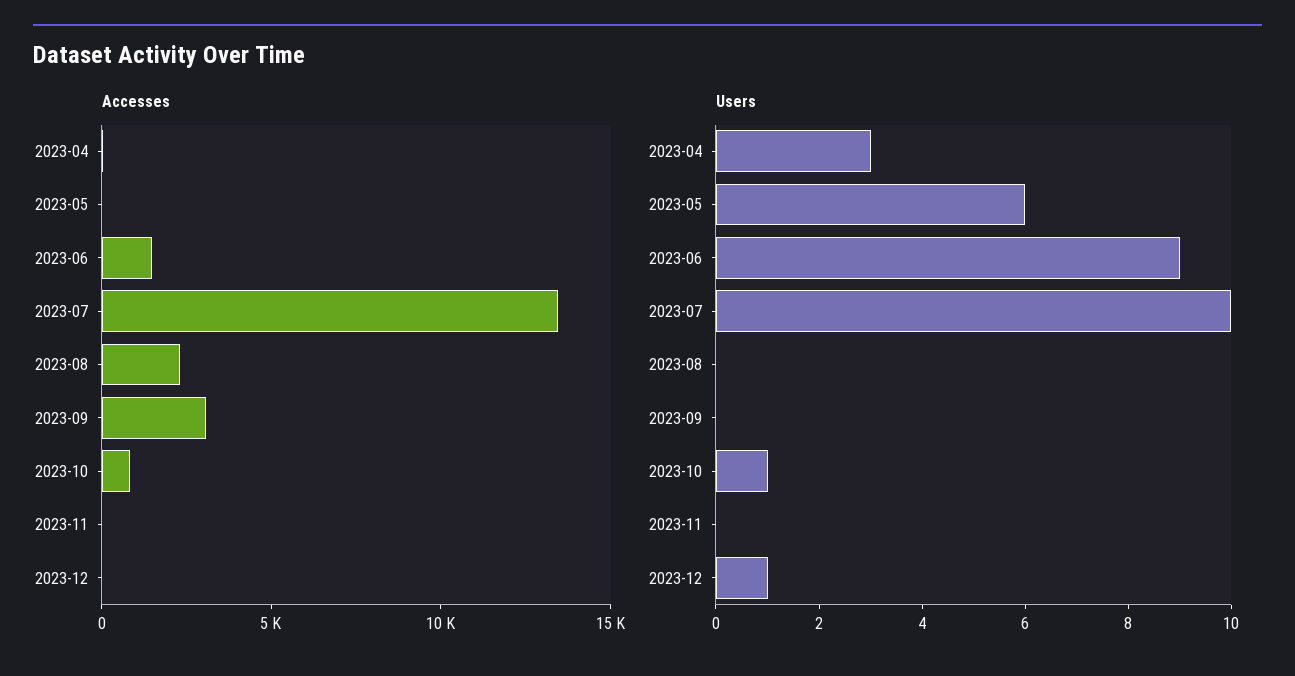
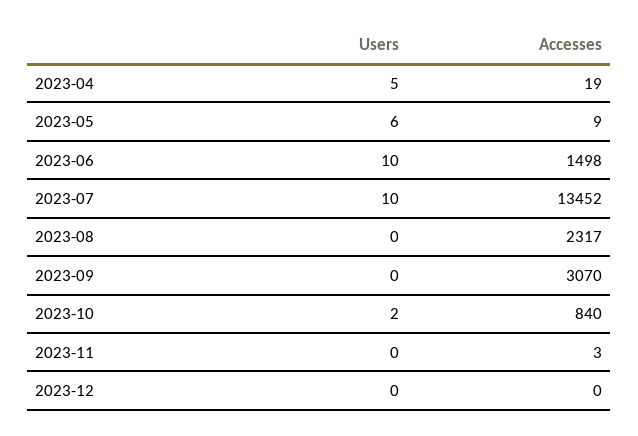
Users, 2023-04: 3 -> 5
Users, 2023-06: 9 -> 10
Users, 2023-10: 1 -> 2
Users, 2023-12: 1 -> 0

